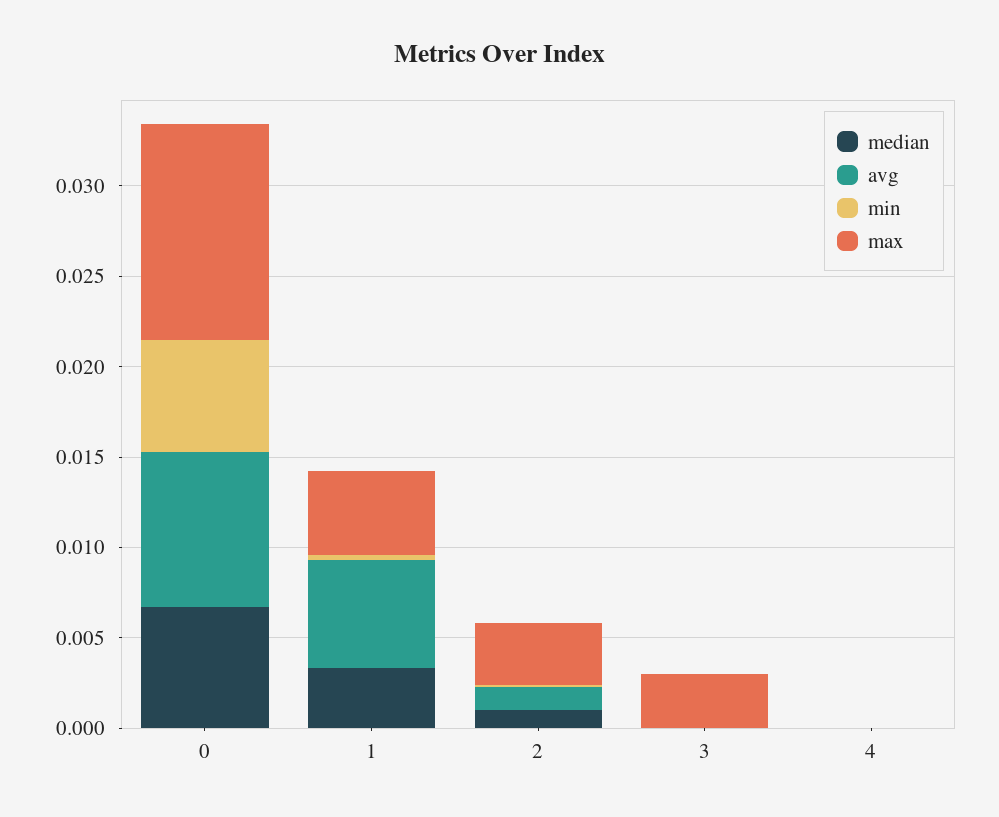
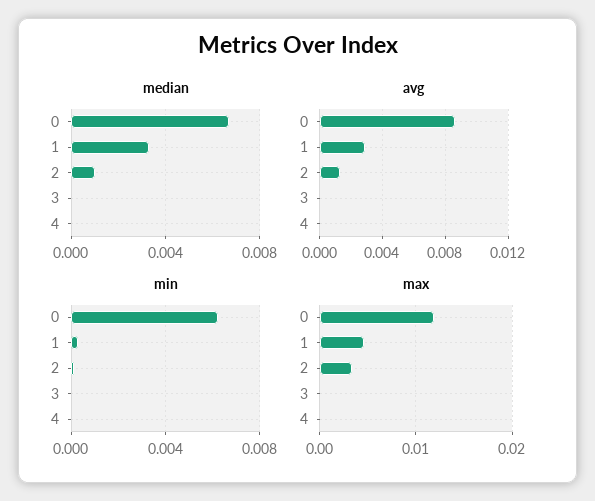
avg, 1: 0.006 -> 0.003
max, 3: 0.003 -> 0

